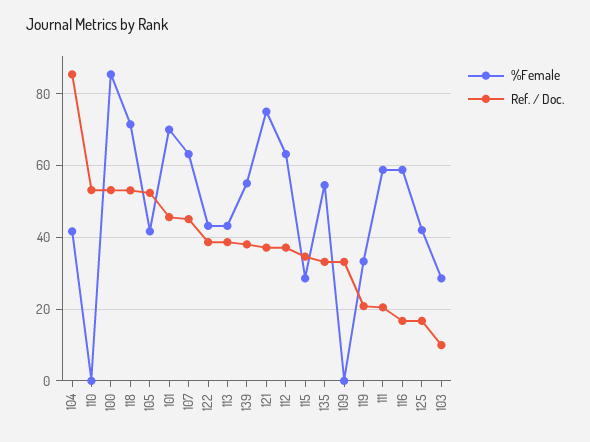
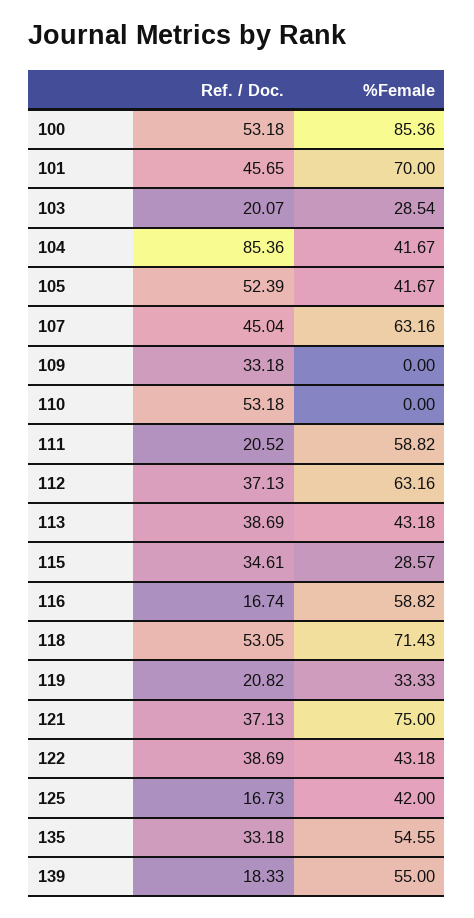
Ref. / Doc., 139: 38 -> 18.33
Ref. / Doc., 103: 10 -> 20.07

